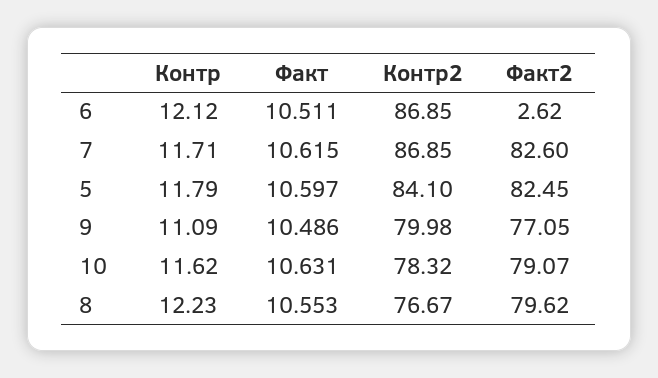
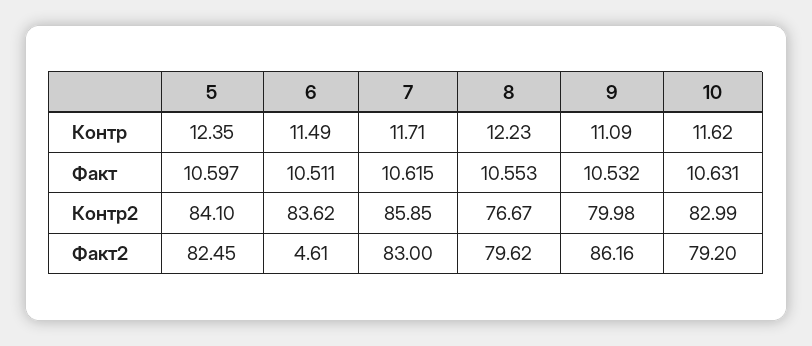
Контр, 6: 12.12 -> 11.49
Контр2, 6: 86.85 -> 83.62
Факт2, 6: 2.62 -> 4.61
Контр2, 7: 86.85 -> 85.85
Факт2, 7: 82.6 -> 83
Контр, 5: 11.79 -> 12.35
Факт, 9: 10.486 -> 10.532
Факт2, 9: 77.05 -> 86.16
Контр2, 10: 78.32 -> 82.99
Факт2, 10: 79.07 -> 79.2

